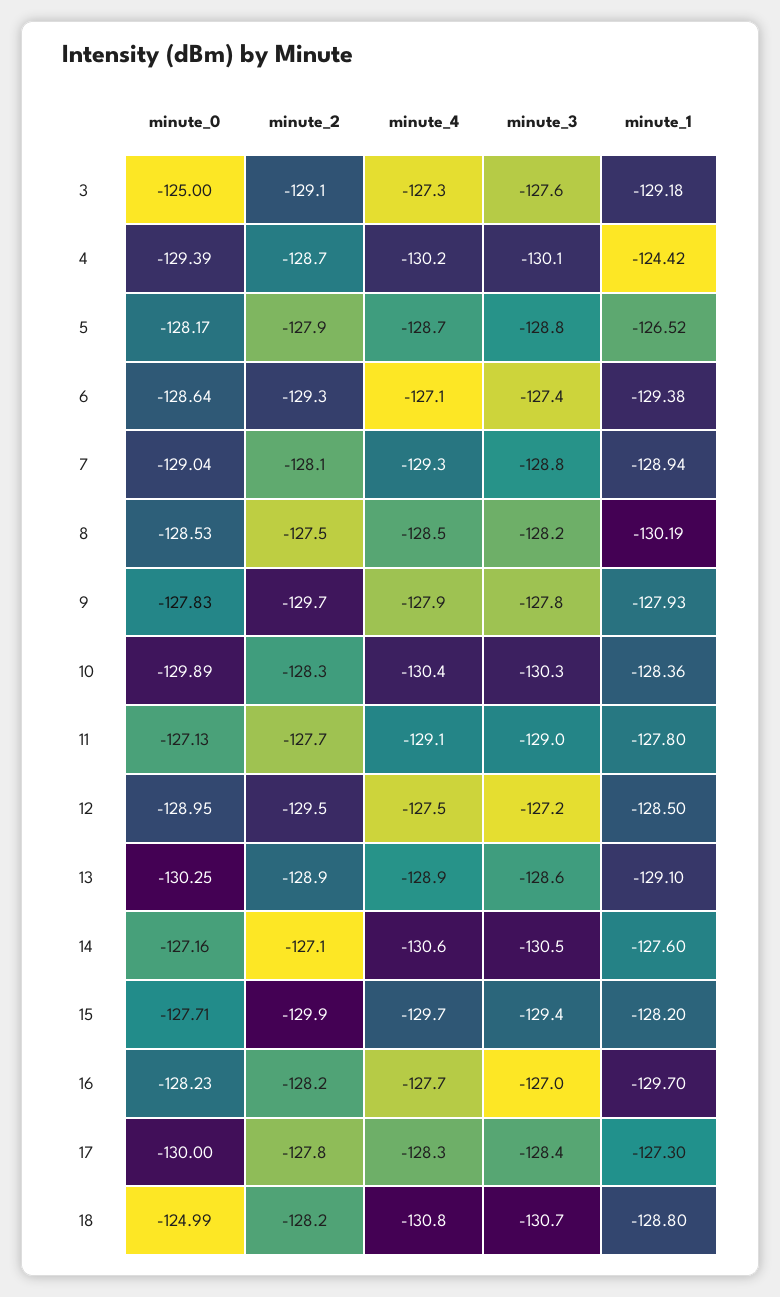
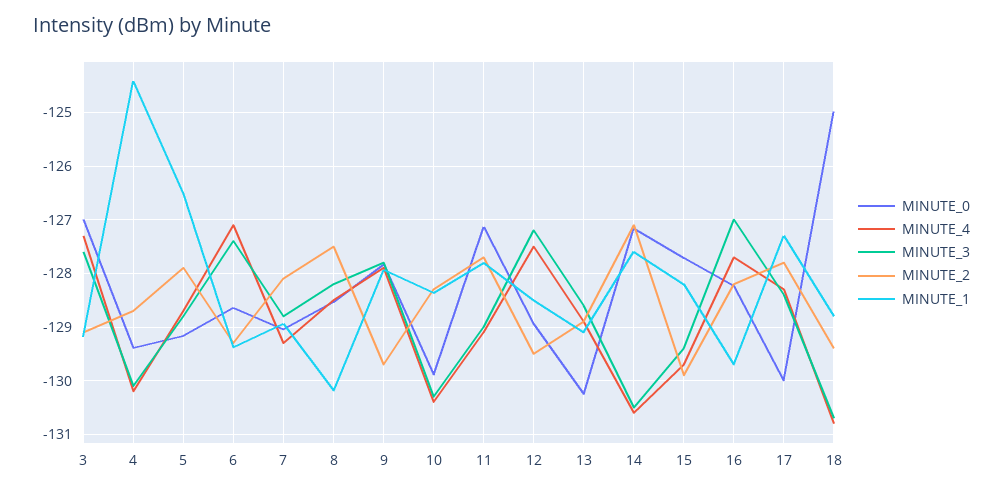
minute_0, 3: -125 -> -127
minute_0, 5: -128.17 -> -129.2
minute_2, 18: -128.2 -> -129.4

